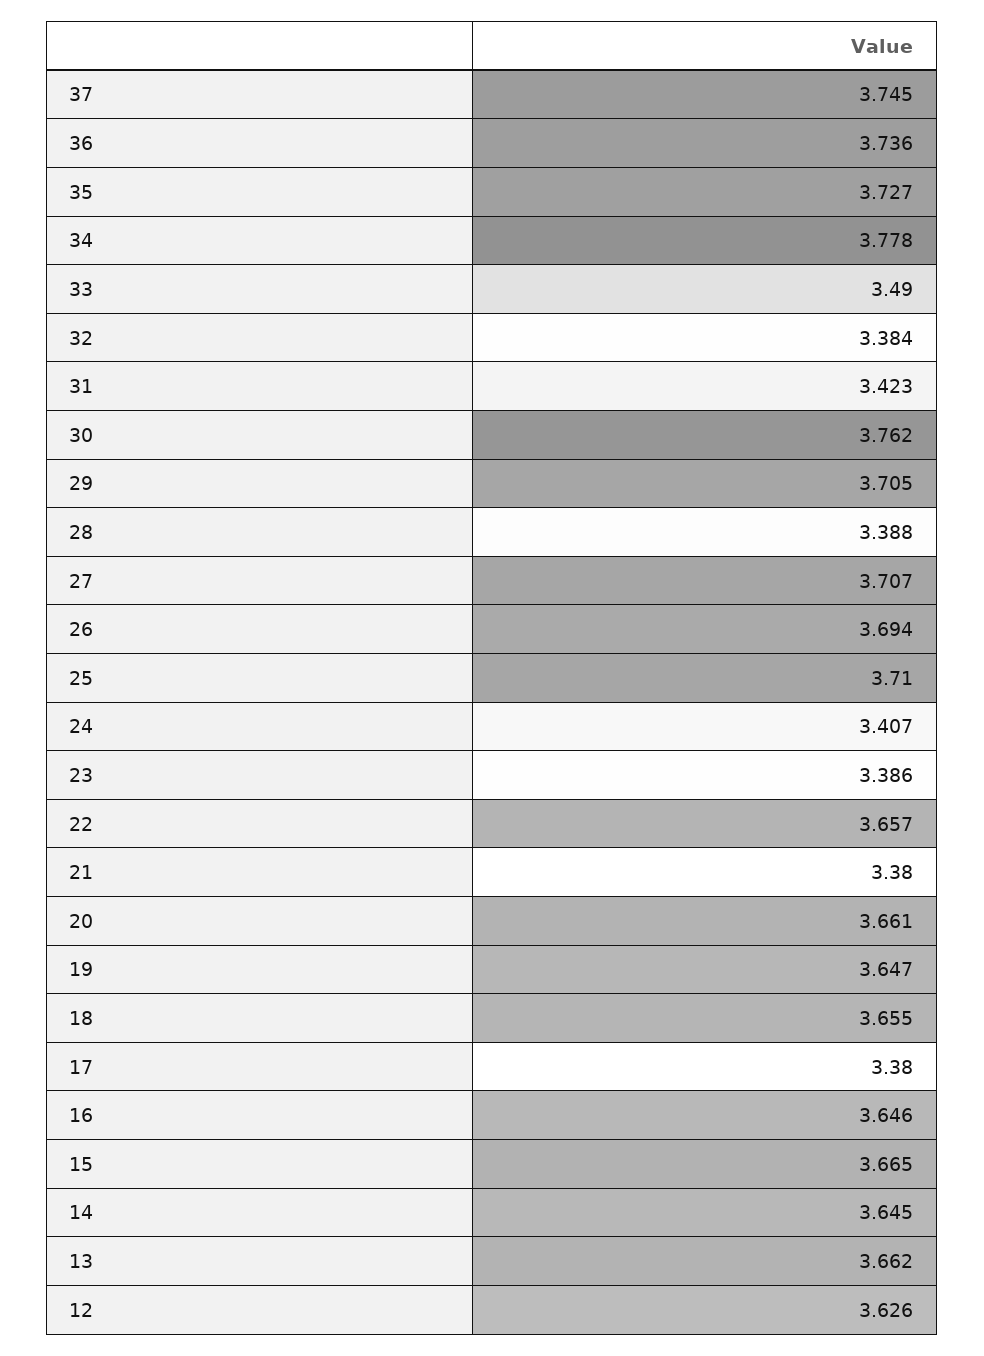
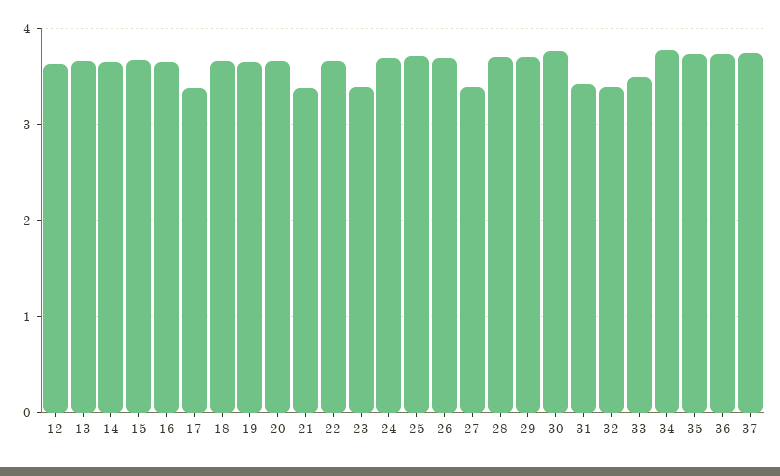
28: 3.388 -> 3.7
27: 3.707 -> 3.4
24: 3.407 -> 3.7

